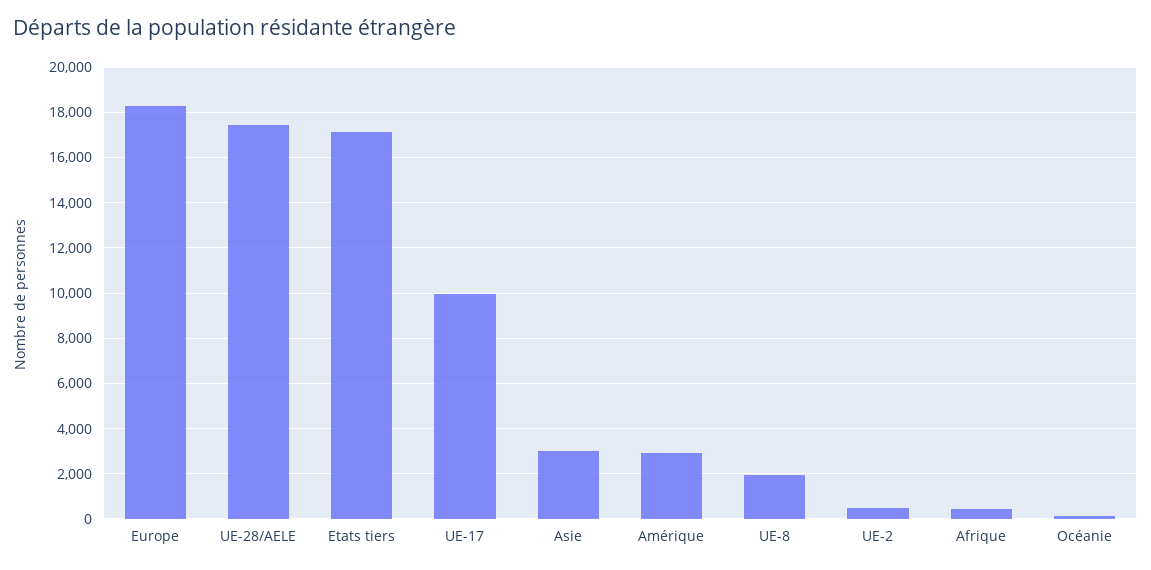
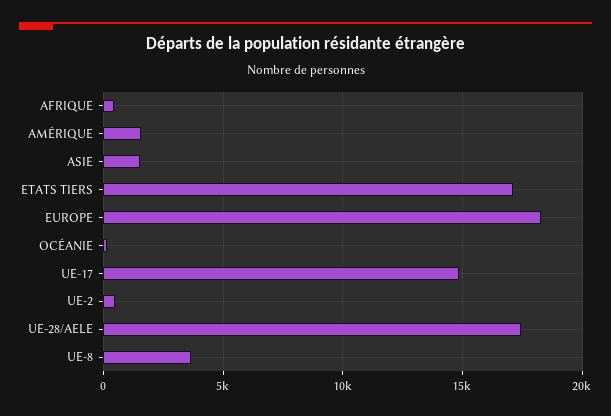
UE-17: 10000 -> 15000
Asie: 3000 -> 1500
Amérique: 3000 -> 1500
UE-8: 2000 -> 3500

